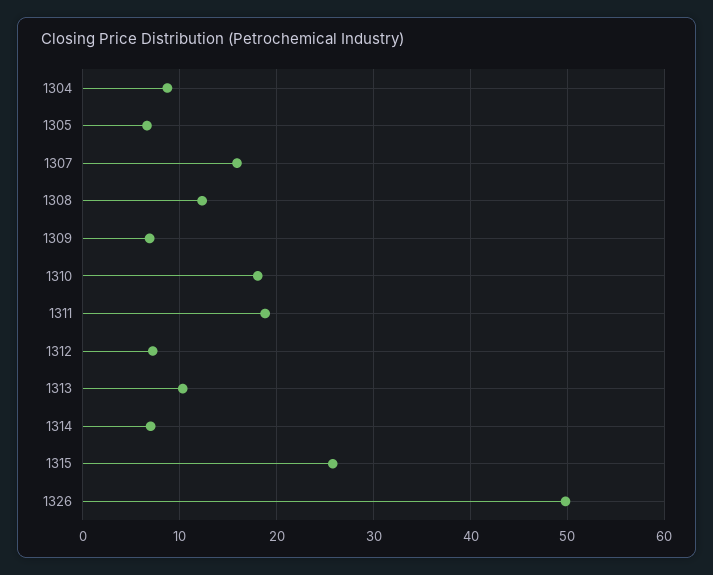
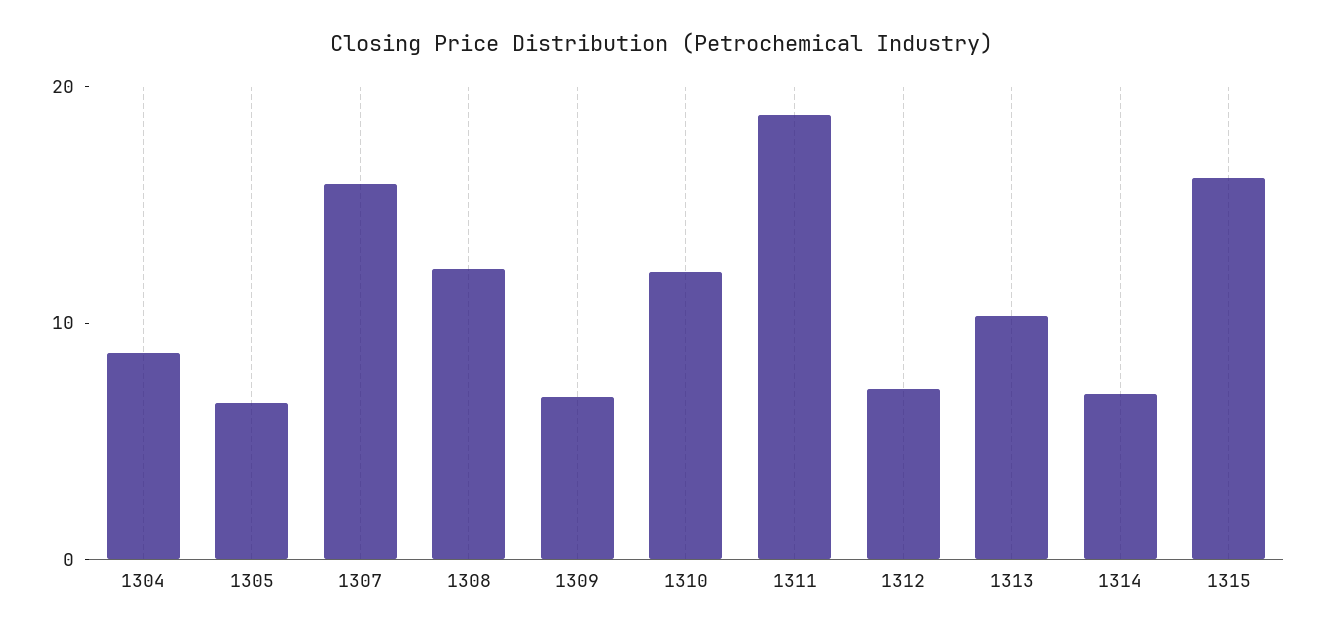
1310: 18 -> 12
1315: 26 -> 16
1326: 50 -> none

